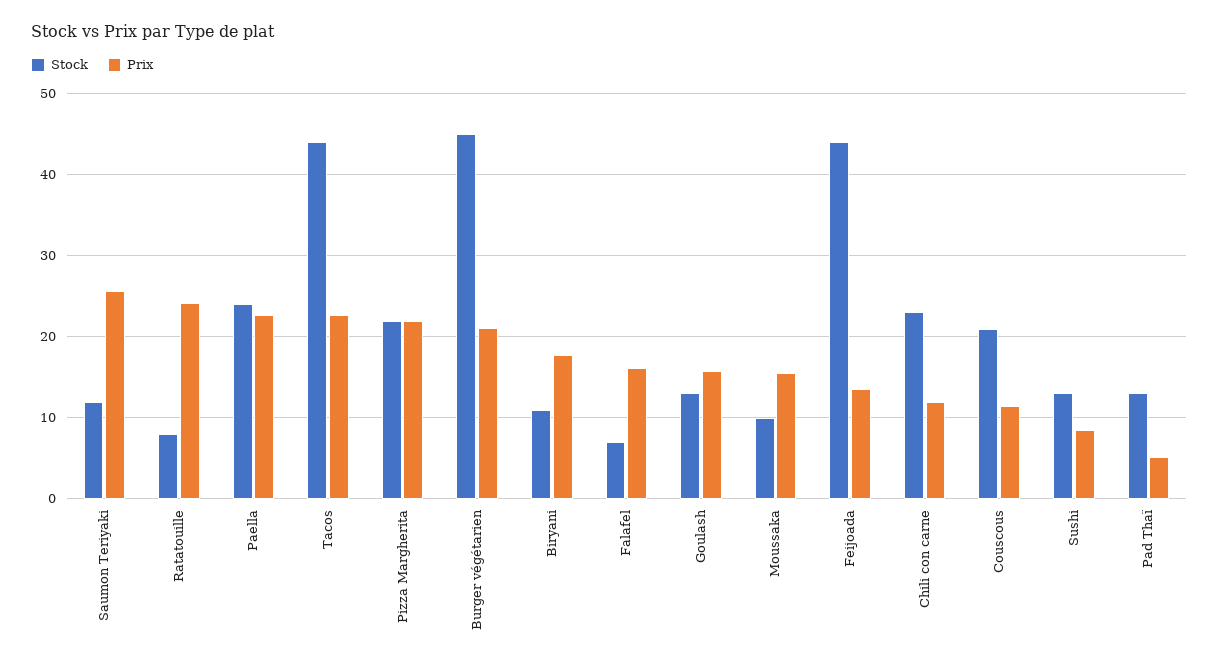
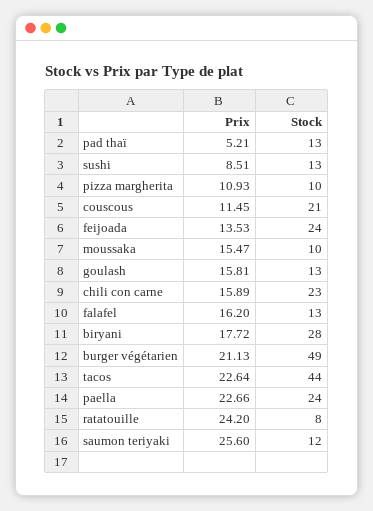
Stock, Pizza Margherita: 22 -> 10
Prix, Pizza Margherita: 22 -> 10.93
Stock, Burger végétarien: 45 -> 49
Stock, Biryani: 11 -> 28
Stock, Falafel: 7 -> 13
Stock, Feijoada: 44 -> 24
Prix, Chili con carne: 12 -> 15.89

